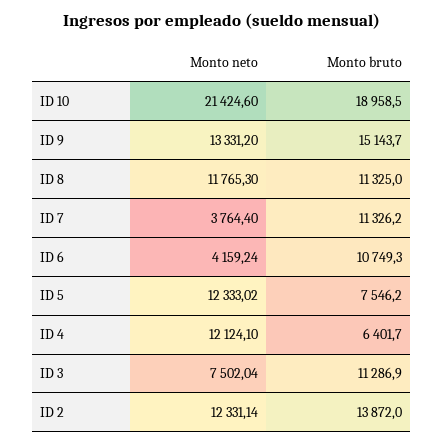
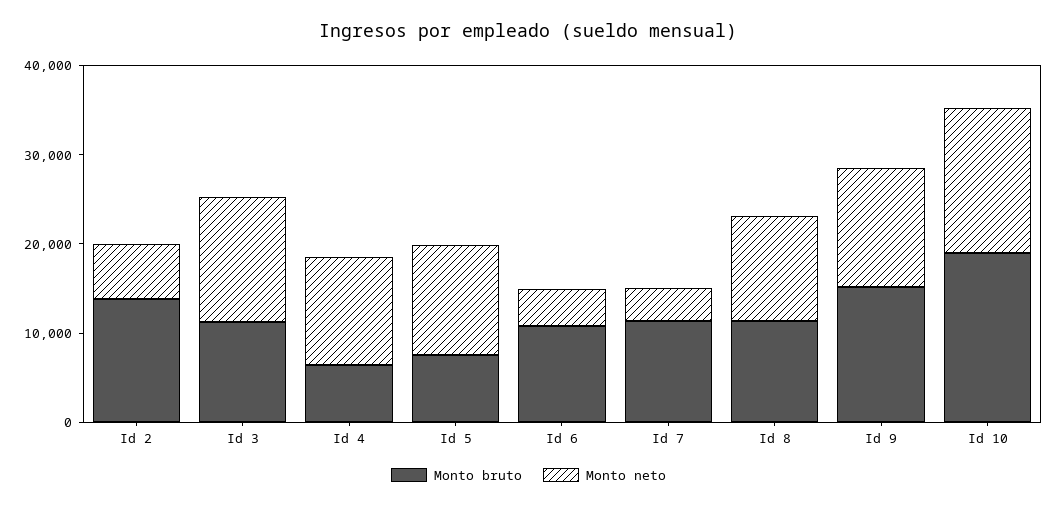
Monto neto, ID 10: 21424.6 -> 16000
Monto neto, ID 3: 7502.04 -> 14000
Monto neto, ID 2: 12331.14 -> 6000

